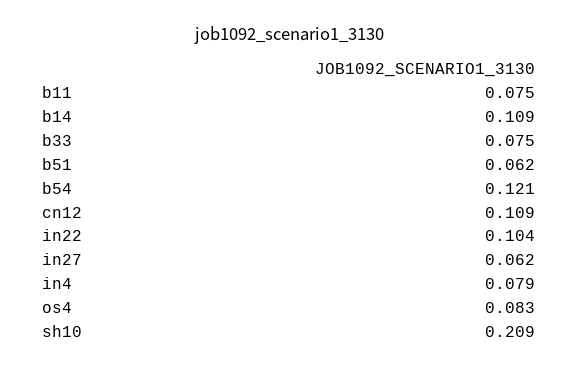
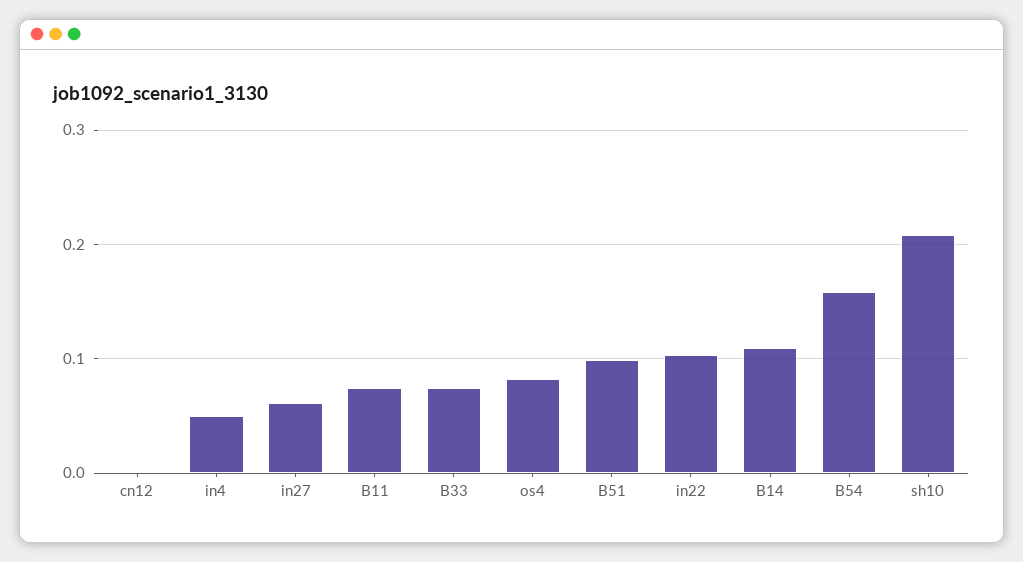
b51: 0.062 -> 0.1
b54: 0.121 -> 0.16
cn12: 0.109 -> 0
in4: 0.079 -> 0.05

